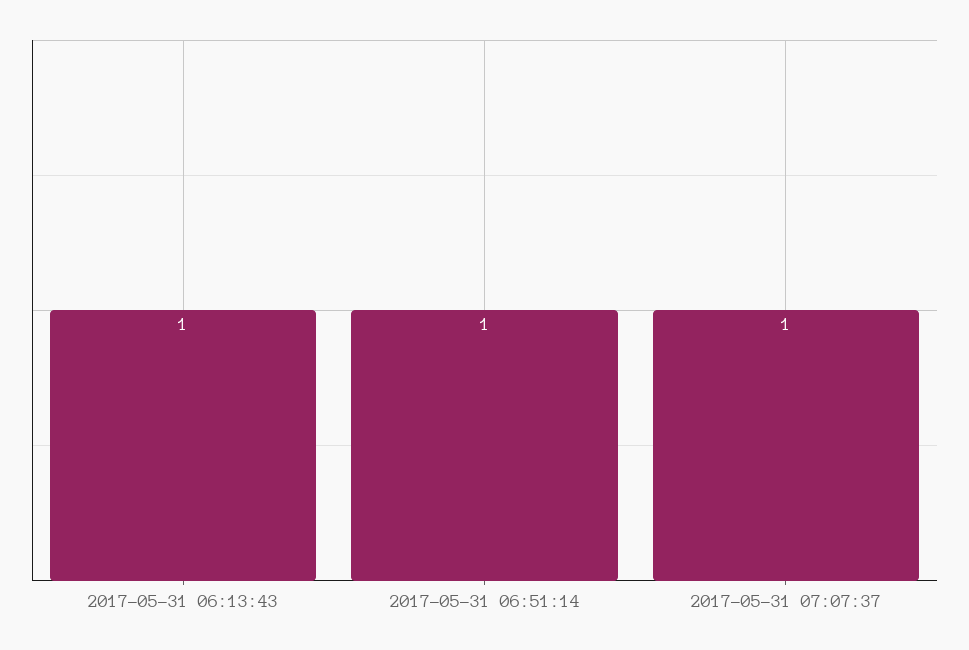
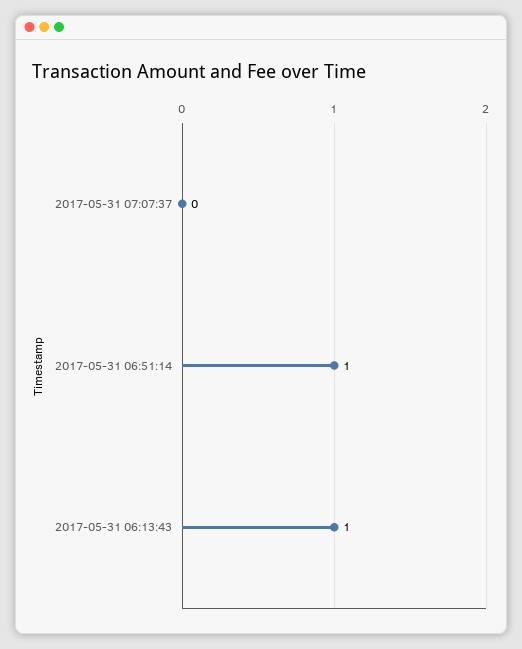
2017-05-31 07:07:37: 1 -> 0

